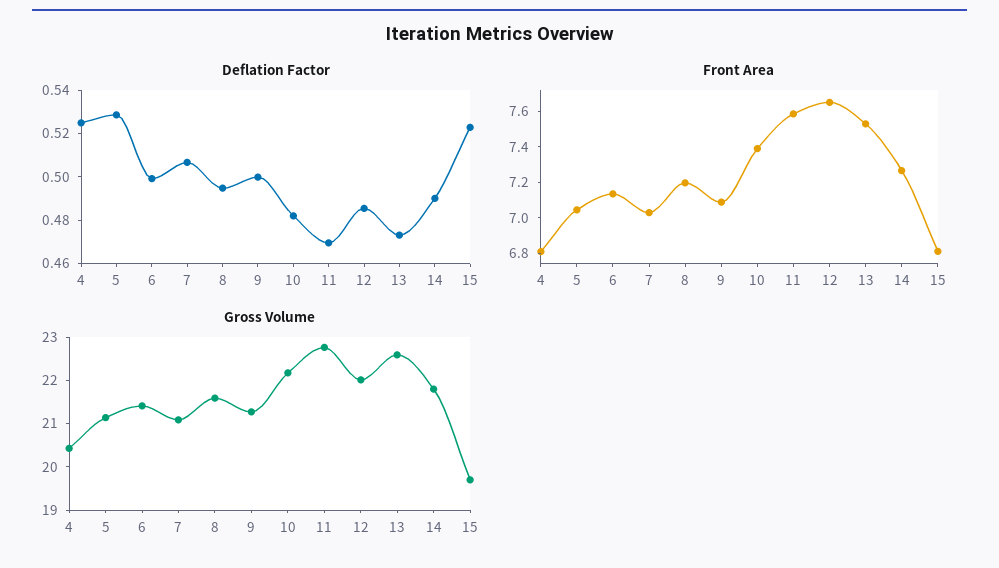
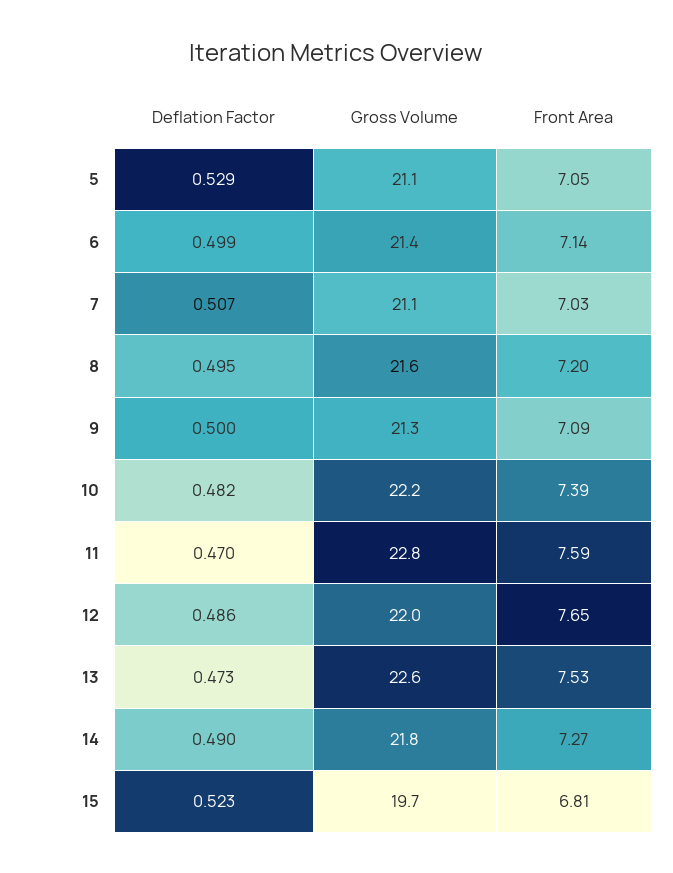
Deflation Factor, 4: 0.525 -> none
Front Area, 4: 6.8 -> none
Gross Volume, 4: 20.4 -> none

